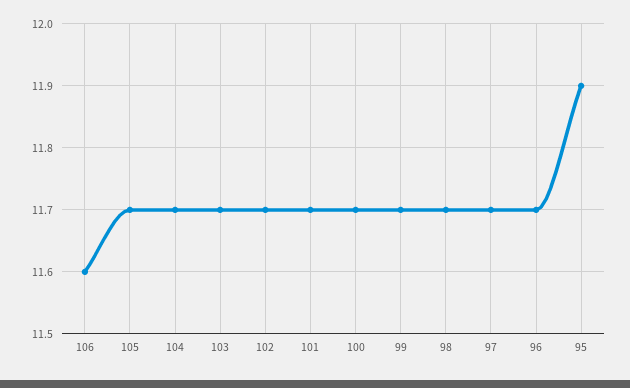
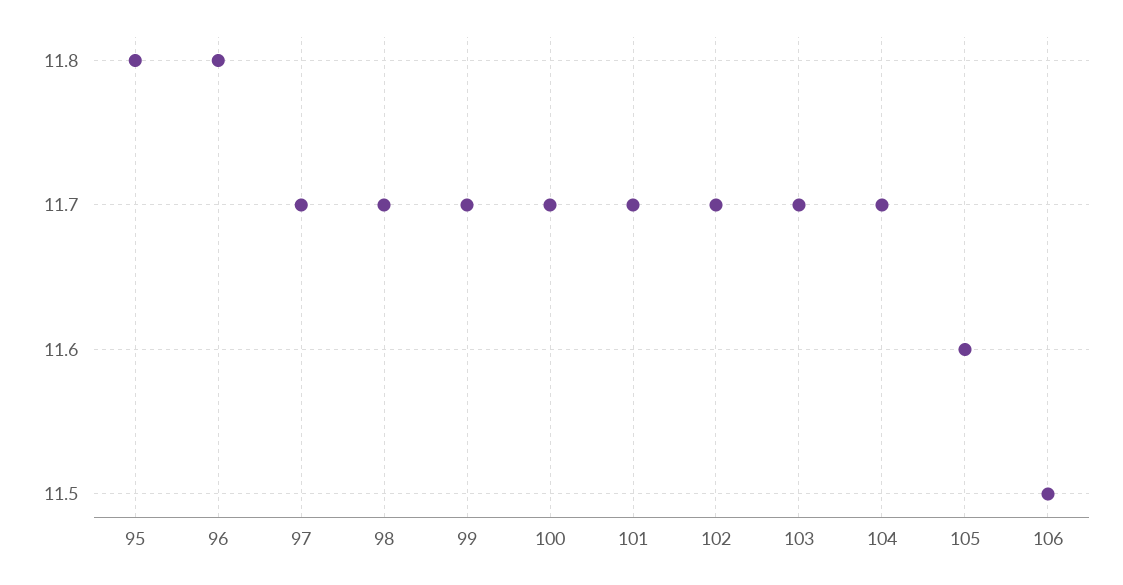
106: 11.6 -> 11.5
105: 11.7 -> 11.6
96: 11.7 -> 11.8
95: 11.9 -> 11.8

